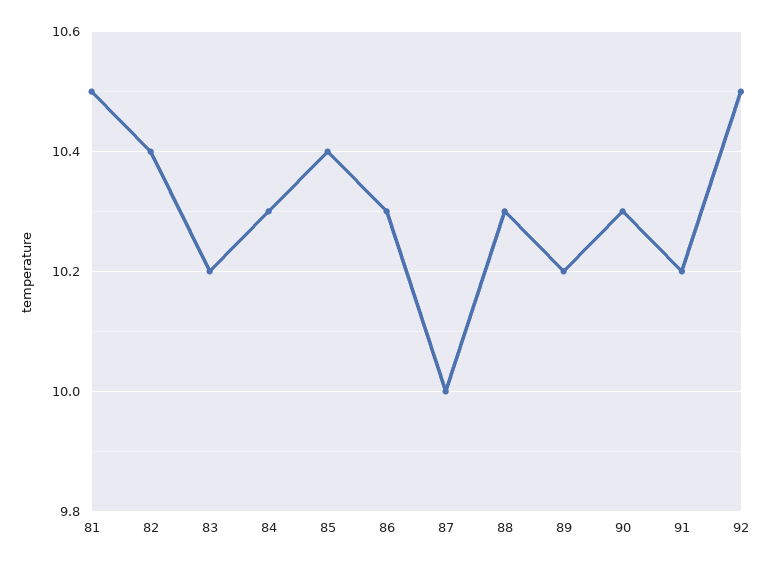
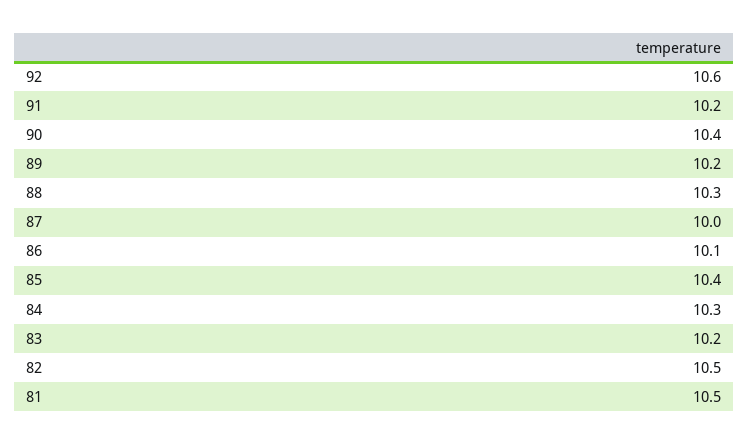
82: 10.4 -> 10.5
86: 10.3 -> 10.1
90: 10.3 -> 10.4
92: 10.5 -> 10.6

